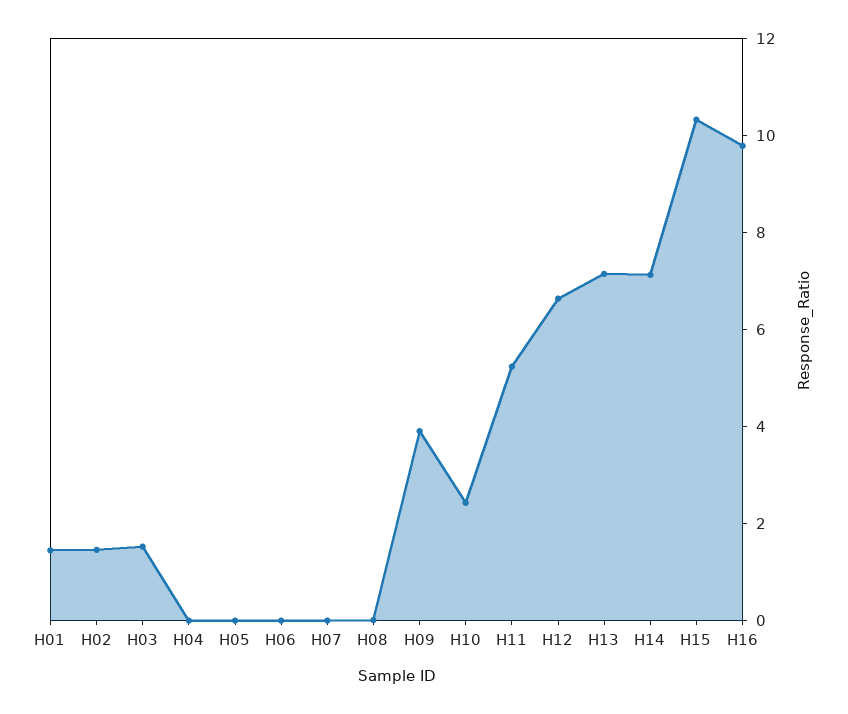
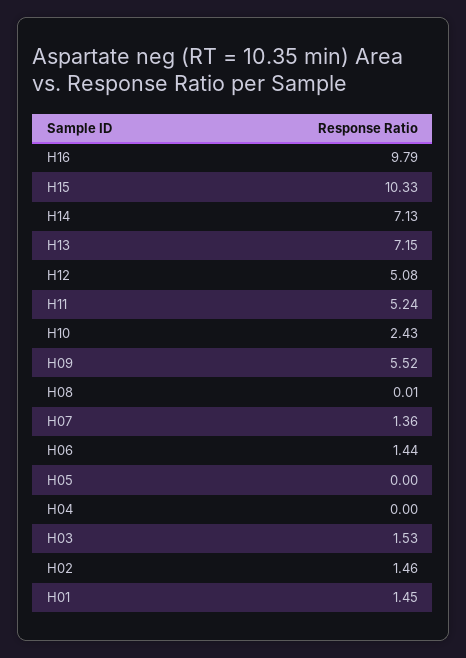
H06: 0 -> 1.44
H07: 0 -> 1.36
H09: 4 -> 5.52
H12: 6.5 -> 5.08

